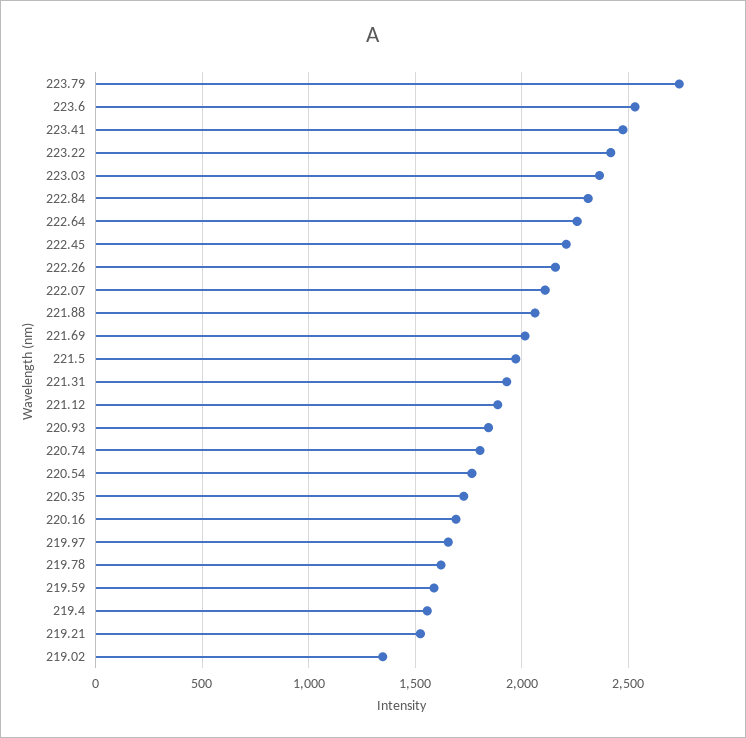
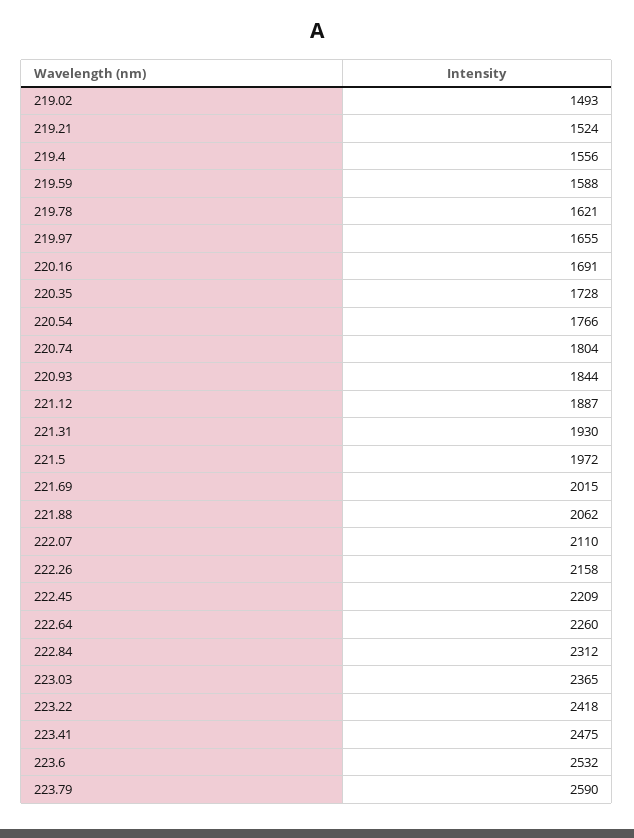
223.79: 2750 -> 2590
219.02: 1350 -> 1493

